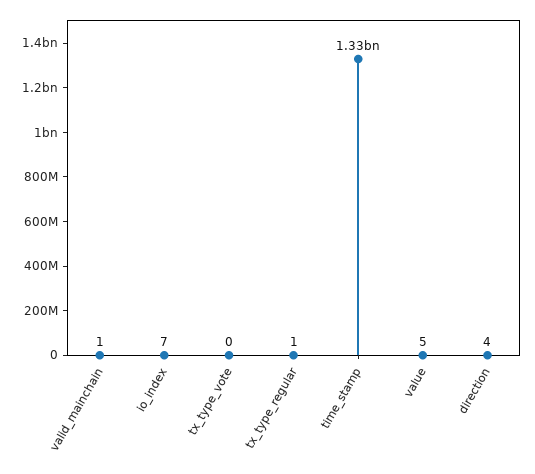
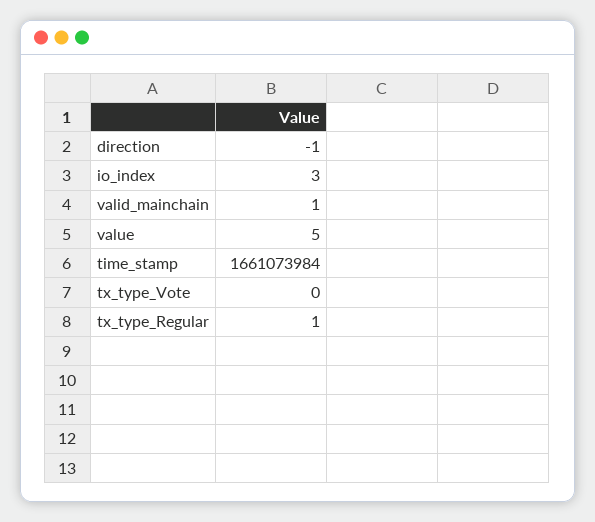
io_index: 7 -> 3
time_stamp: 1330000000 -> 1661073984
direction: 4 -> -1

